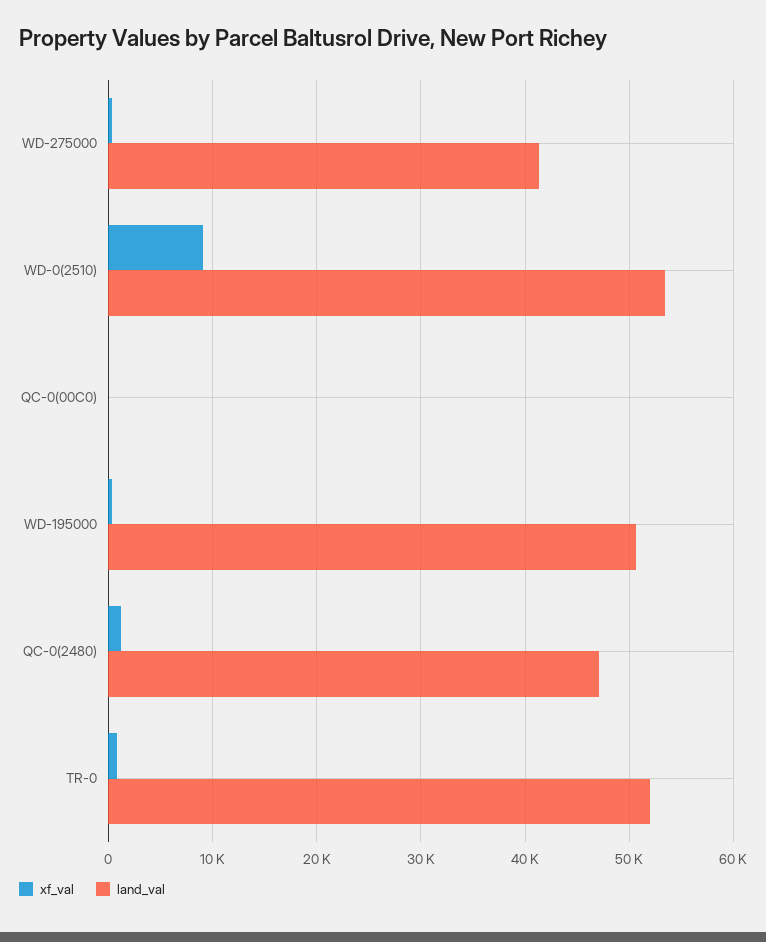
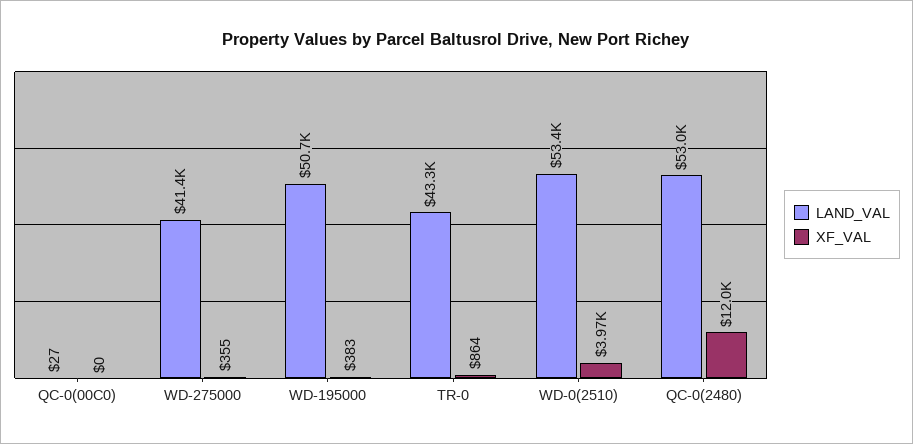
xf_val, WD-0(2510): 9000 -> 3970
xf_val, QC-0(2480): 1000 -> 12000
land_val, QC-0(2480): 47000 -> 53000
land_val, TR-0: 52000 -> 43300

